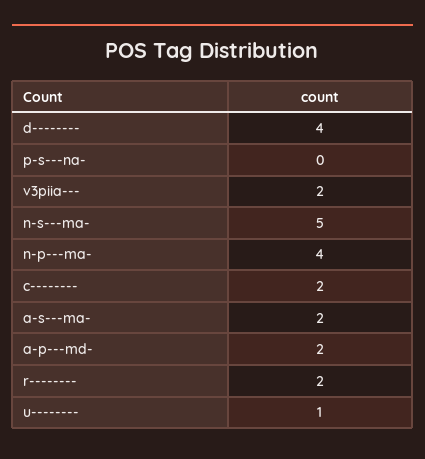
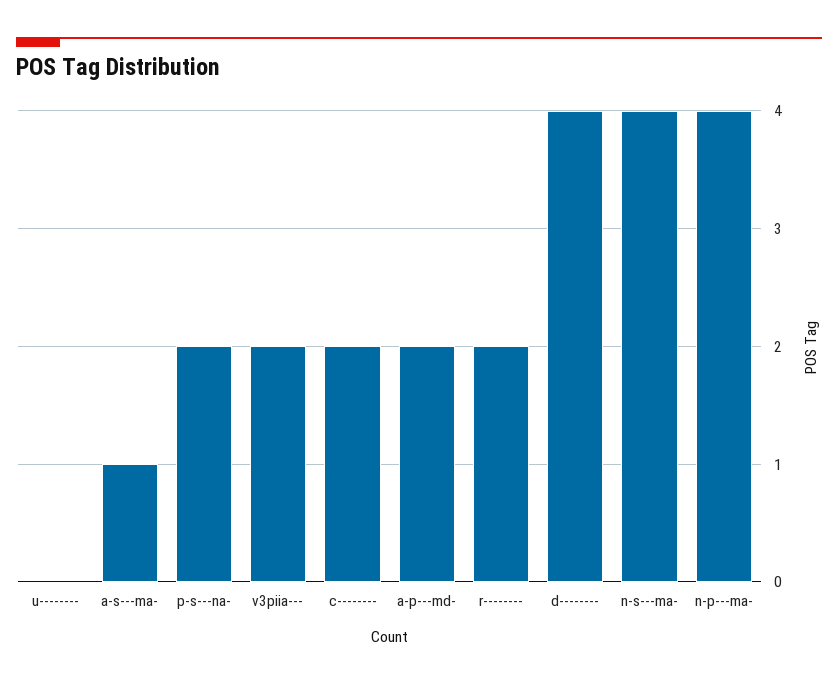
p-s---na-: 0 -> 2
n-s---ma-: 5 -> 4
a-s---ma-: 2 -> 1
u--------: 1 -> 0

